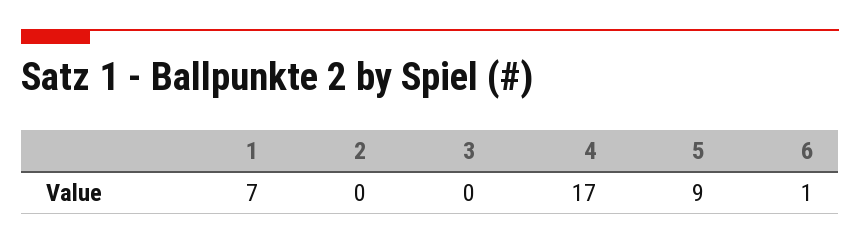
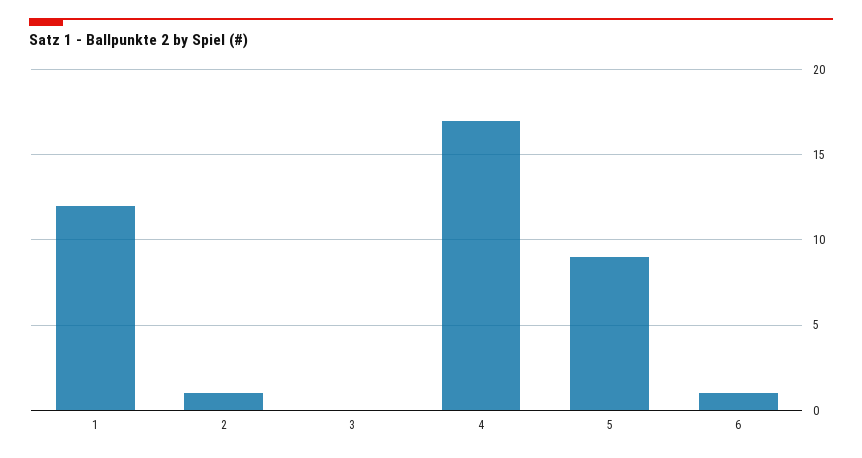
1: 7 -> 12
2: 0 -> 1

